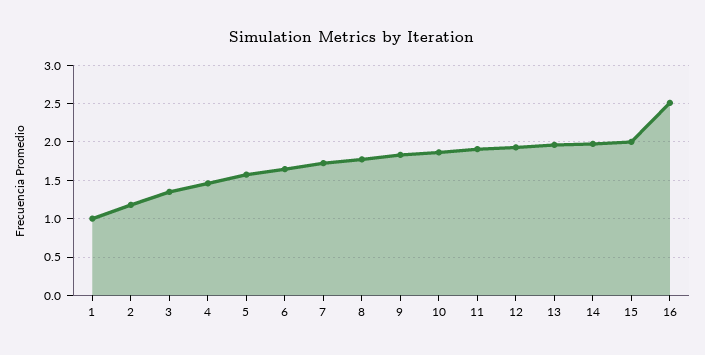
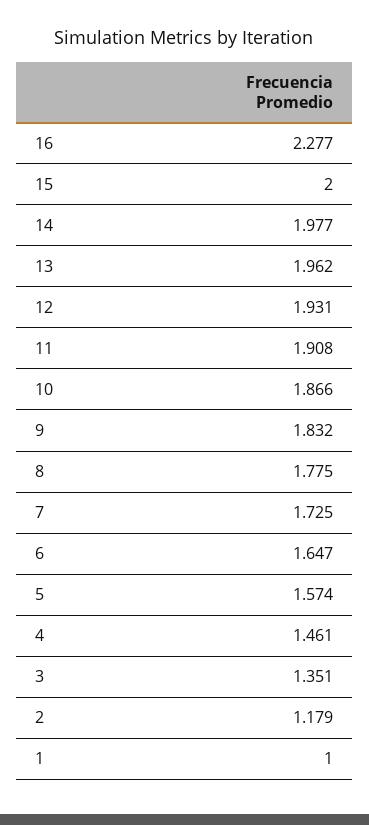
16: 2.5 -> 2.277

